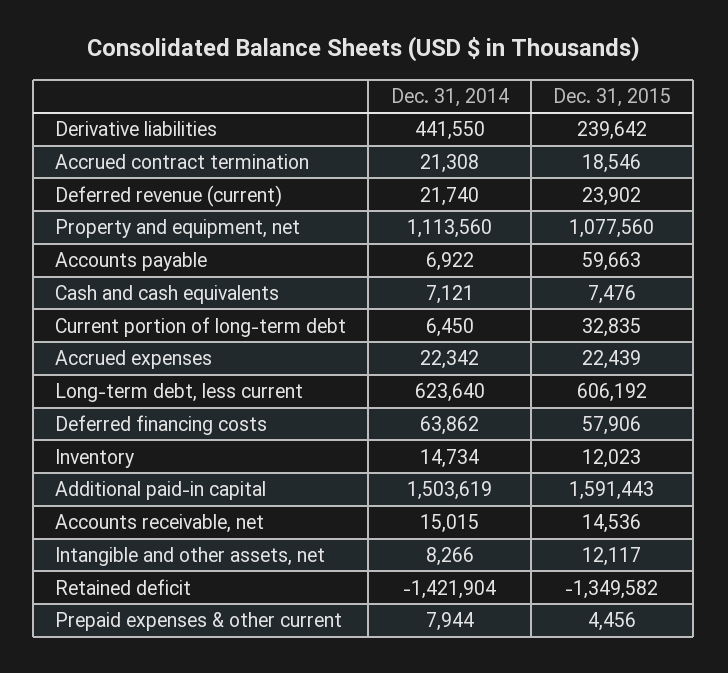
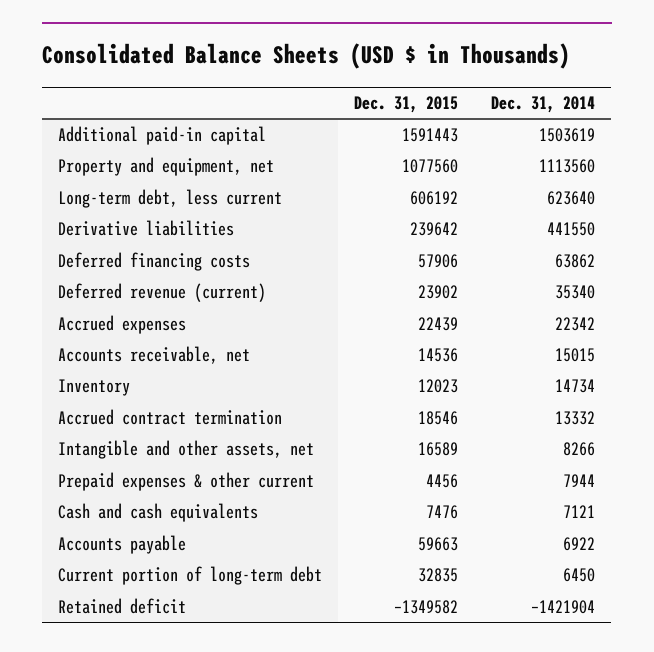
Dec. 31, 2014, Accrued contract termination: 21308 -> 13332
Dec. 31, 2014, Deferred revenue (current): 21740 -> 35340
Dec. 31, 2015, Intangible and other assets, net: 12117 -> 16589

